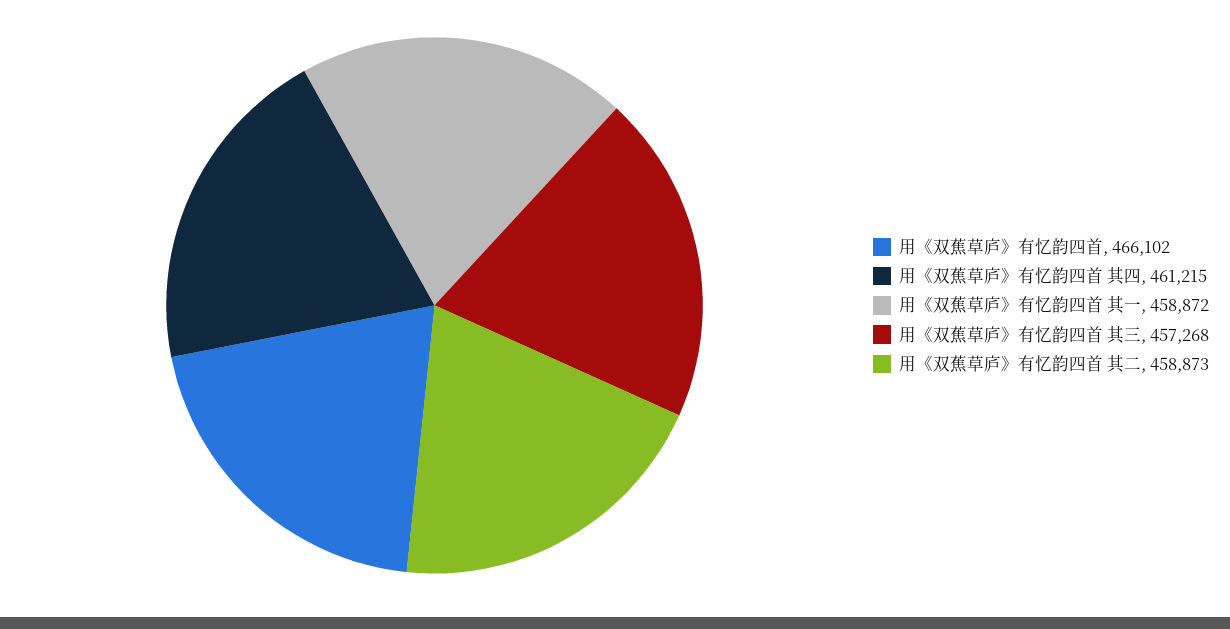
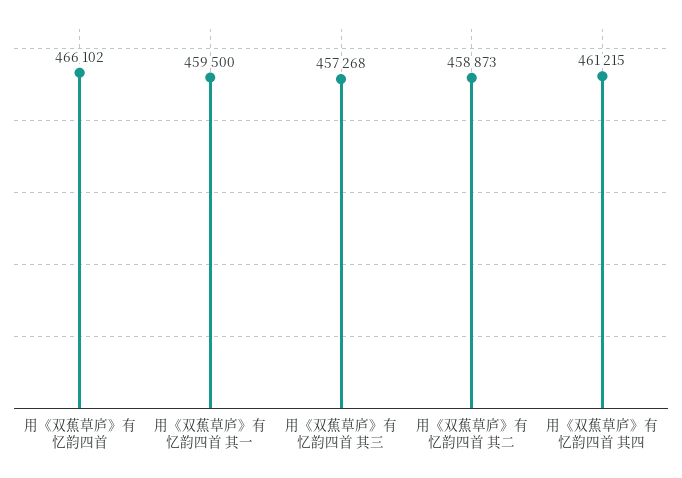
用《双蕉草庐》有忆韵四首 其一: 458872 -> 459500

